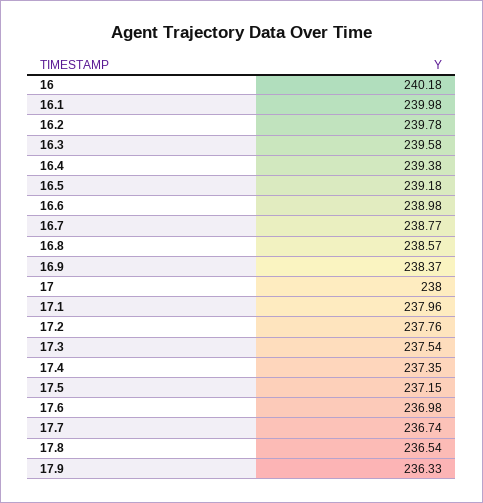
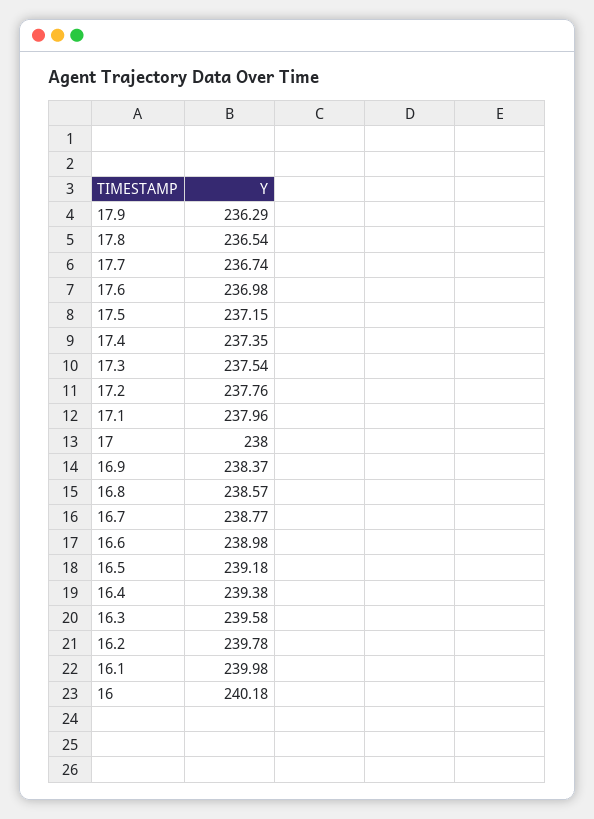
17.9: 236.33 -> 236.29

